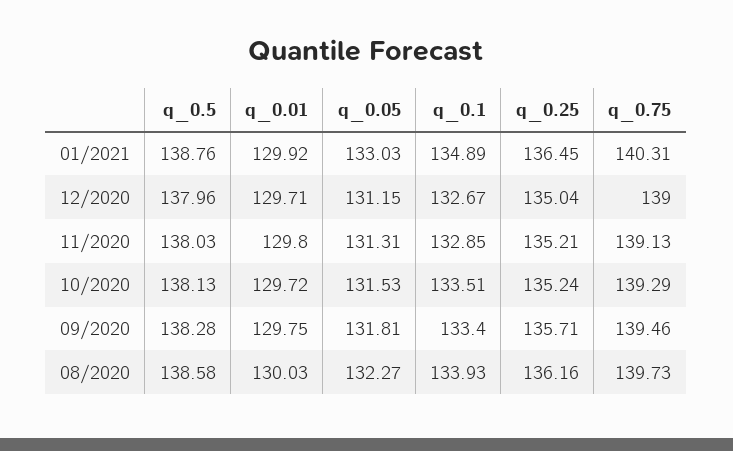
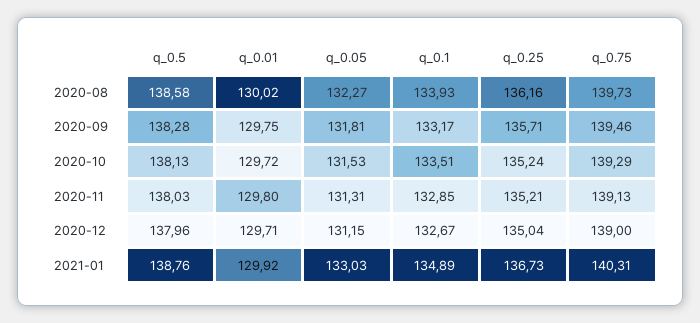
q_0.25, 01/2021: 136.45 -> 136.73
q_0.1, 09/2020: 133.4 -> 133.17
q_0.01, 08/2020: 130.03 -> 130.02

